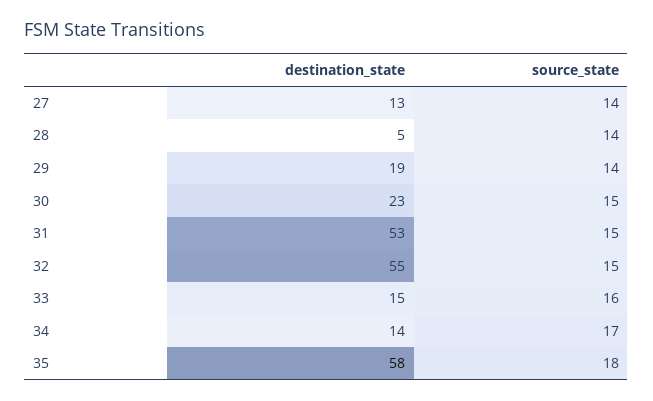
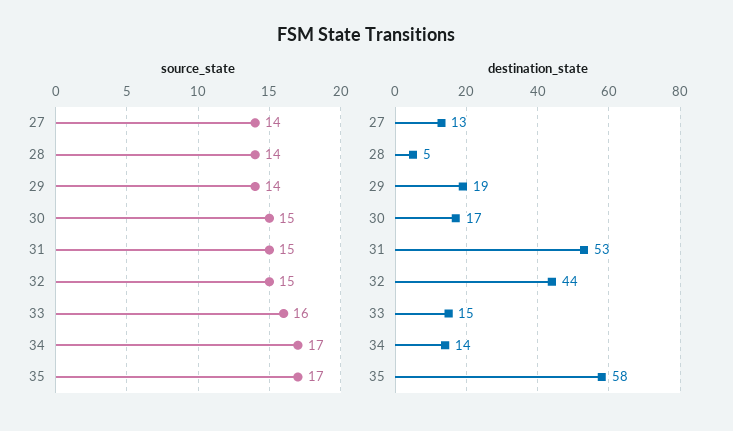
destination_state, 30: 23 -> 17
destination_state, 32: 55 -> 44
source_state, 35: 18 -> 17

